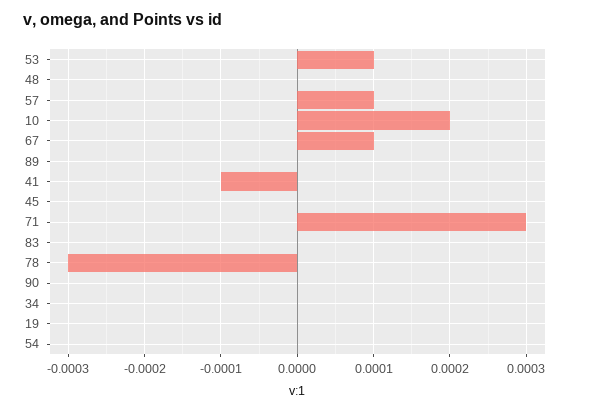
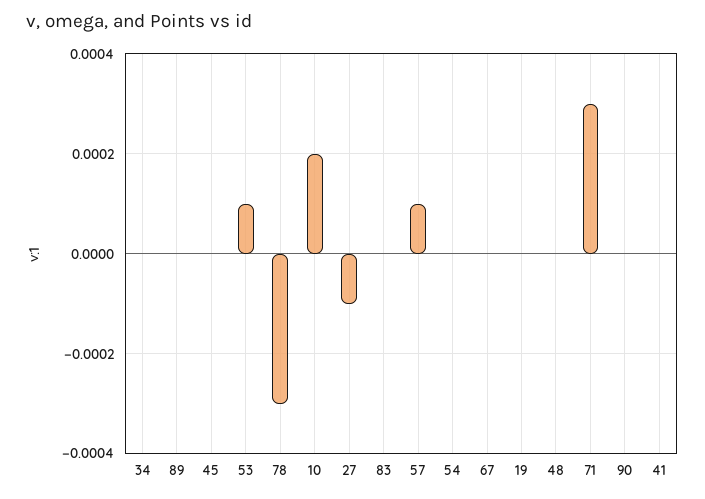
67: 0.0001 -> 0
41: -0.0001 -> 0
27: none -> -0.0001

